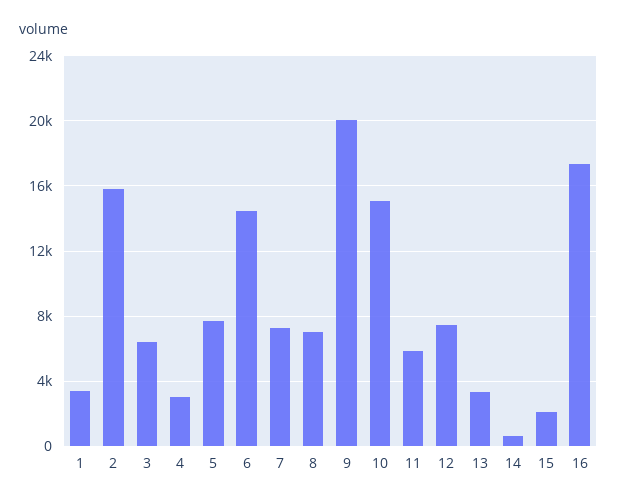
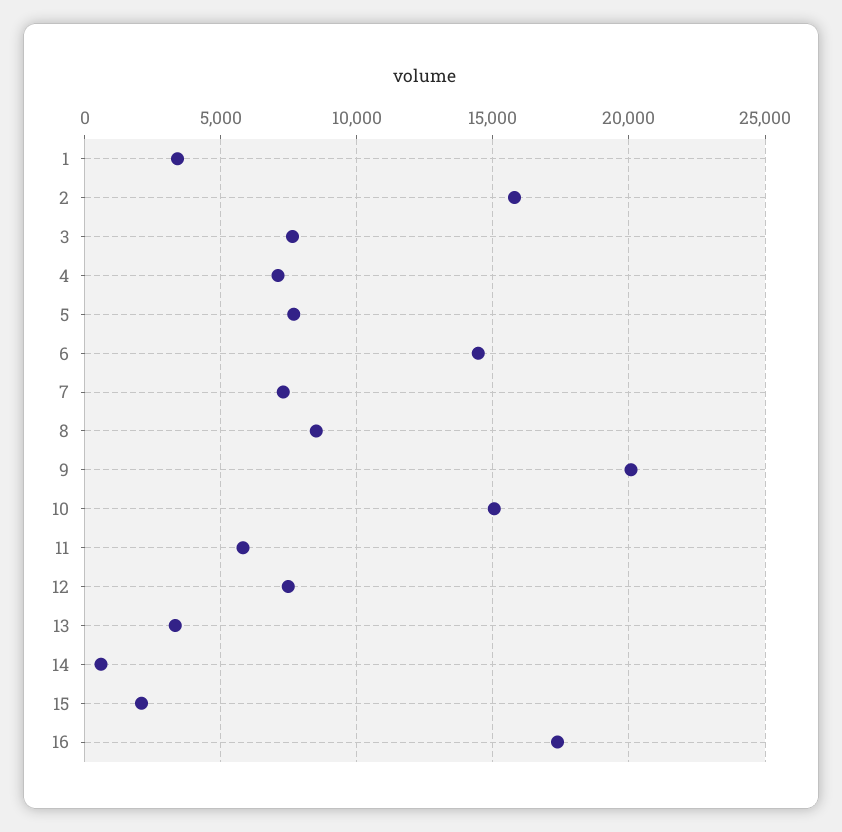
3: 6500 -> 7500
4: 3000 -> 7000
8: 7000 -> 8500

